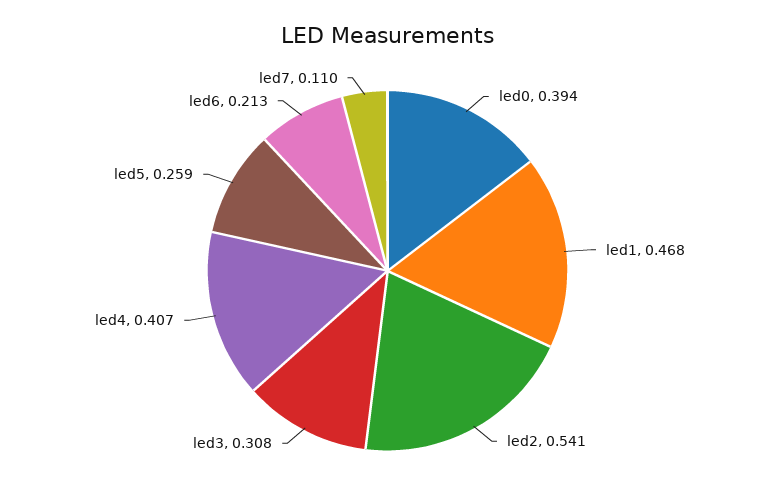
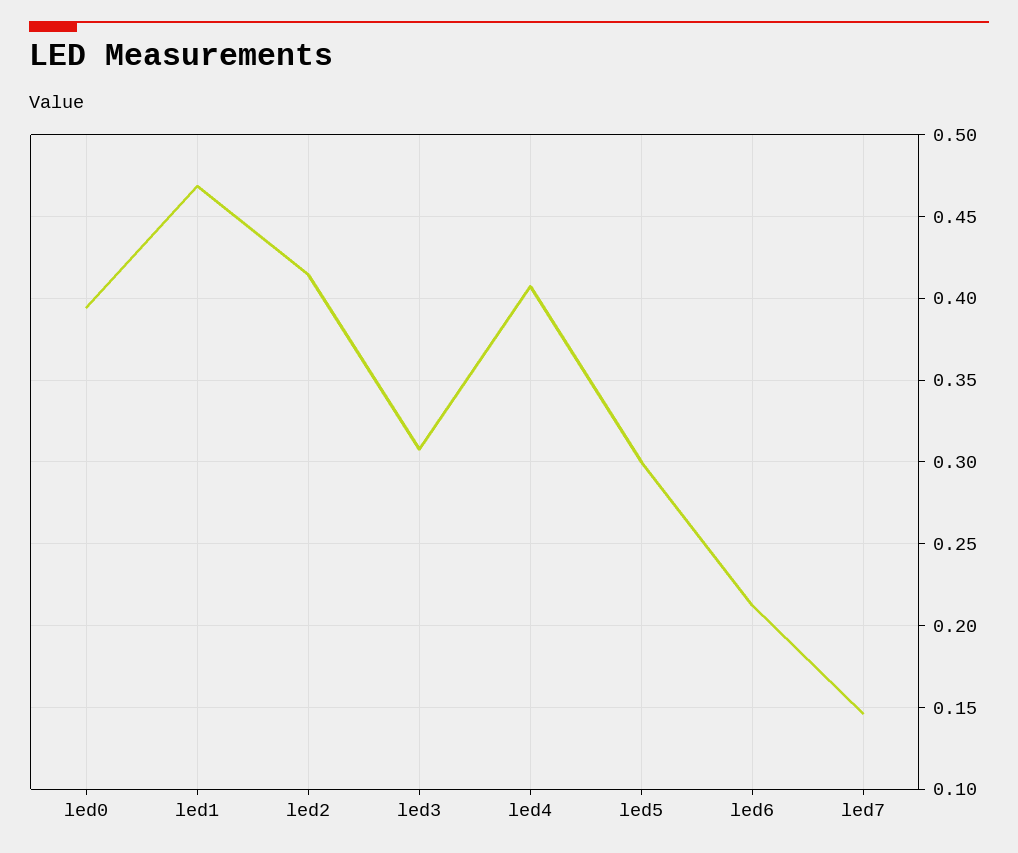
led2: 0.541 -> 0.415
led5: 0.259 -> 0.3
led7: 0.11 -> 0.145

